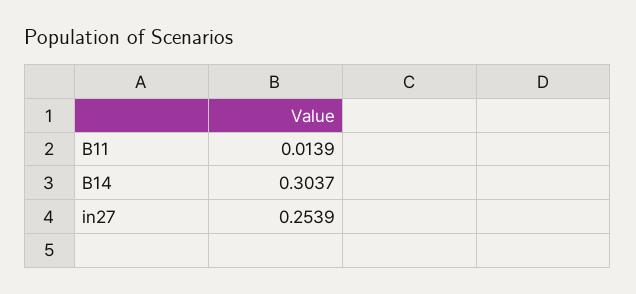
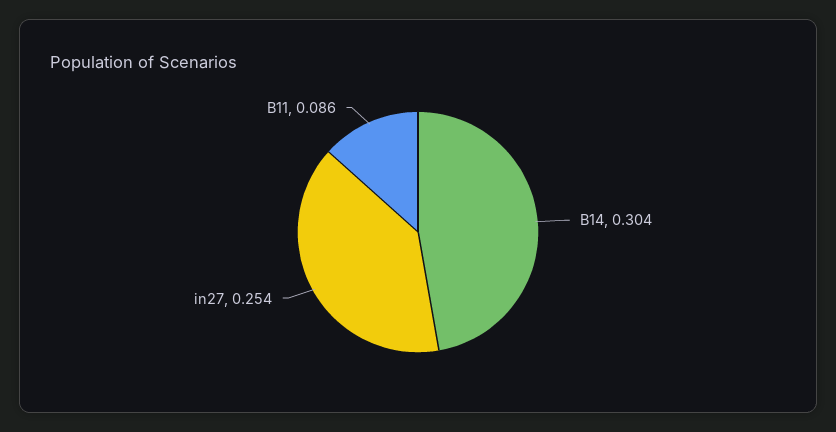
B11: 0.0139 -> 0.086

